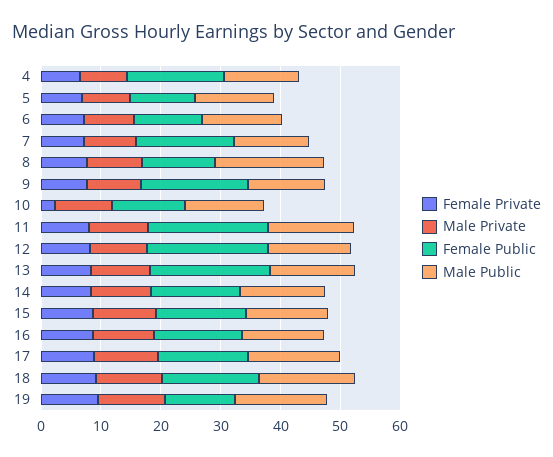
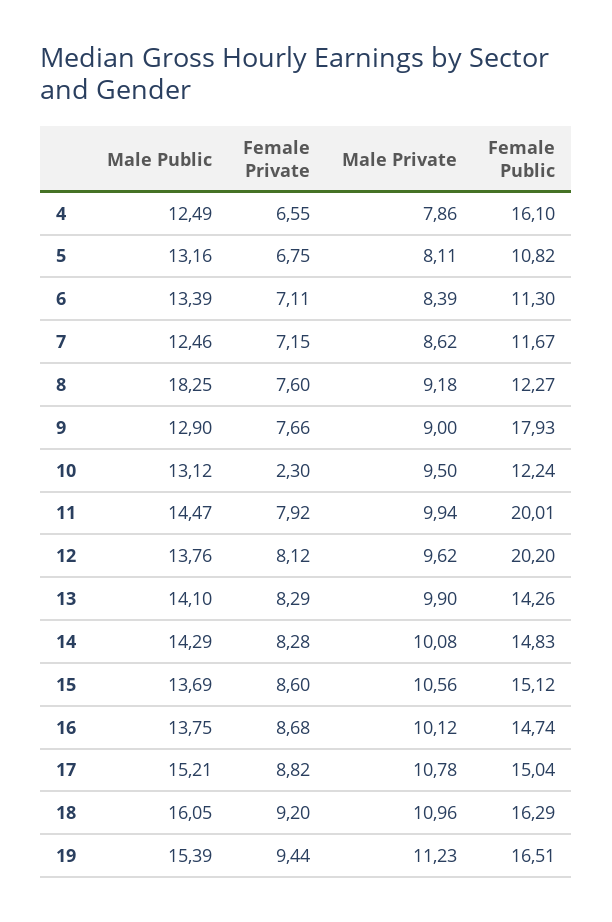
Female Public, 7: 16 -> 11.67
Female Public, 13: 20 -> 14.26
Female Public, 19: 12 -> 16.51

